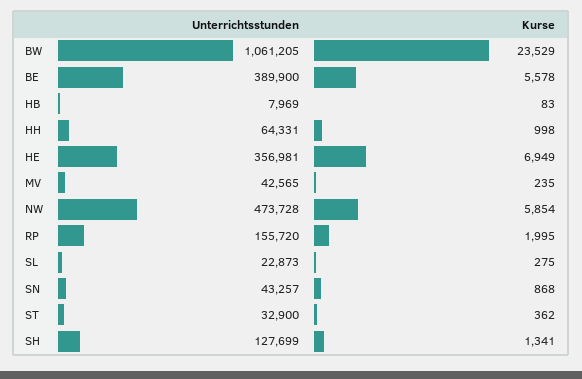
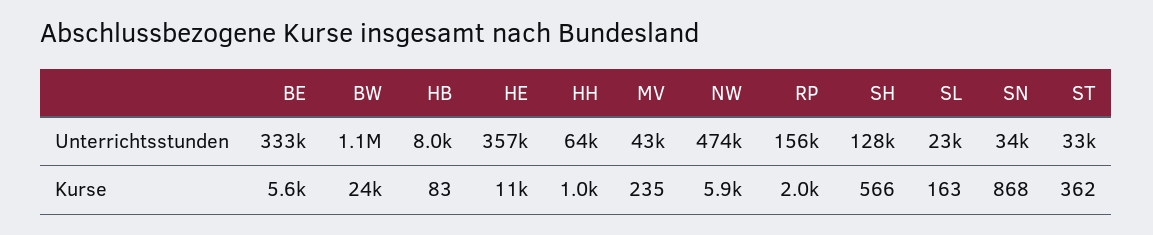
Unterrichtsstunden, BE: 389900 -> 333000
Kurse, HE: 6949 -> 11000
Kurse, SL: 275 -> 163
Unterrichtsstunden, SN: 43257 -> 34000
Kurse, SH: 1341 -> 566

